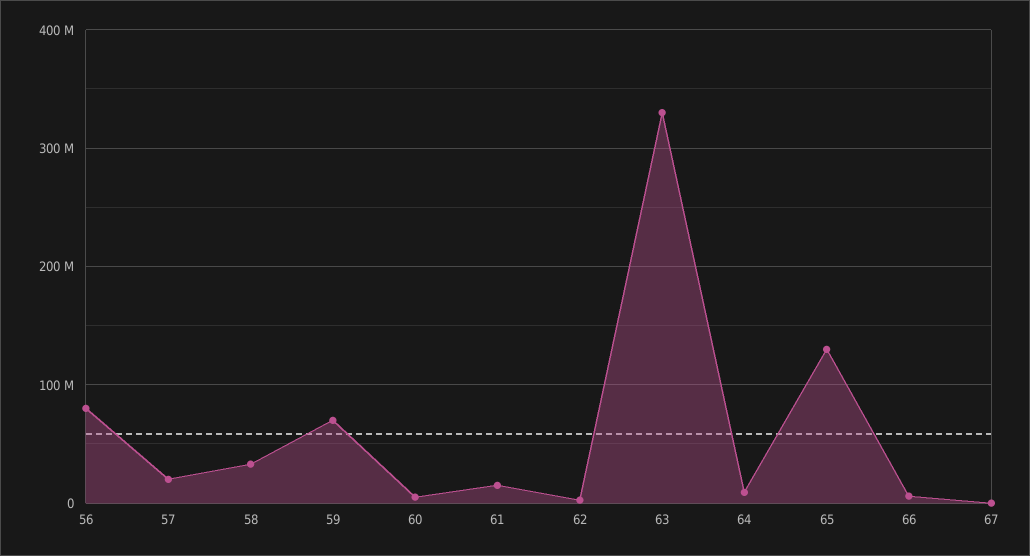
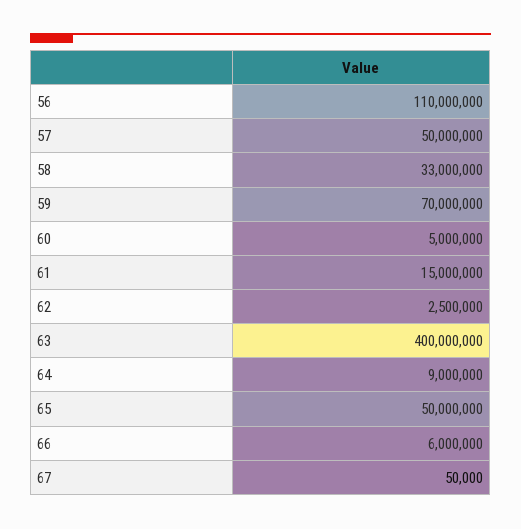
56: 80000000 -> 110000000
57: 20000000 -> 50000000
63: 330000000 -> 400000000
65: 130000000 -> 50000000

